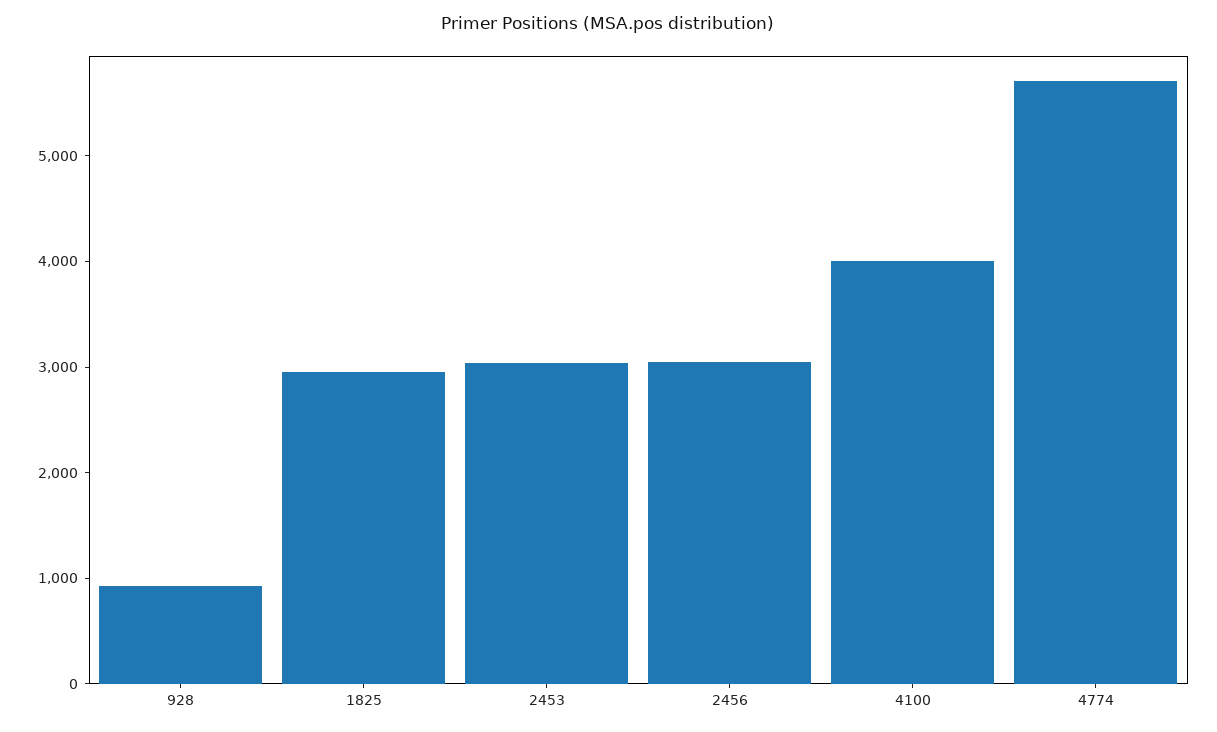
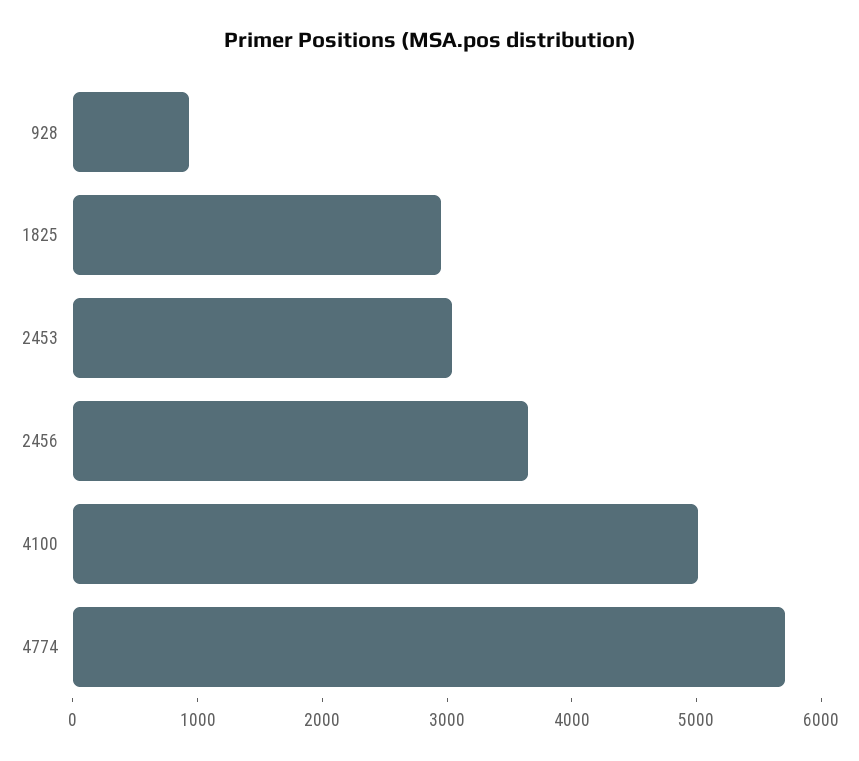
2456: 3000 -> 3600
4100: 4000 -> 5000

